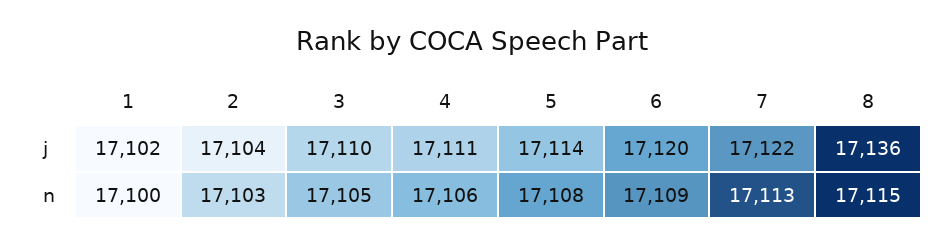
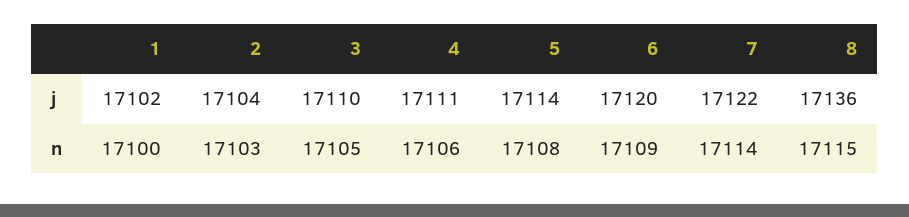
7, n: 17113 -> 17114

